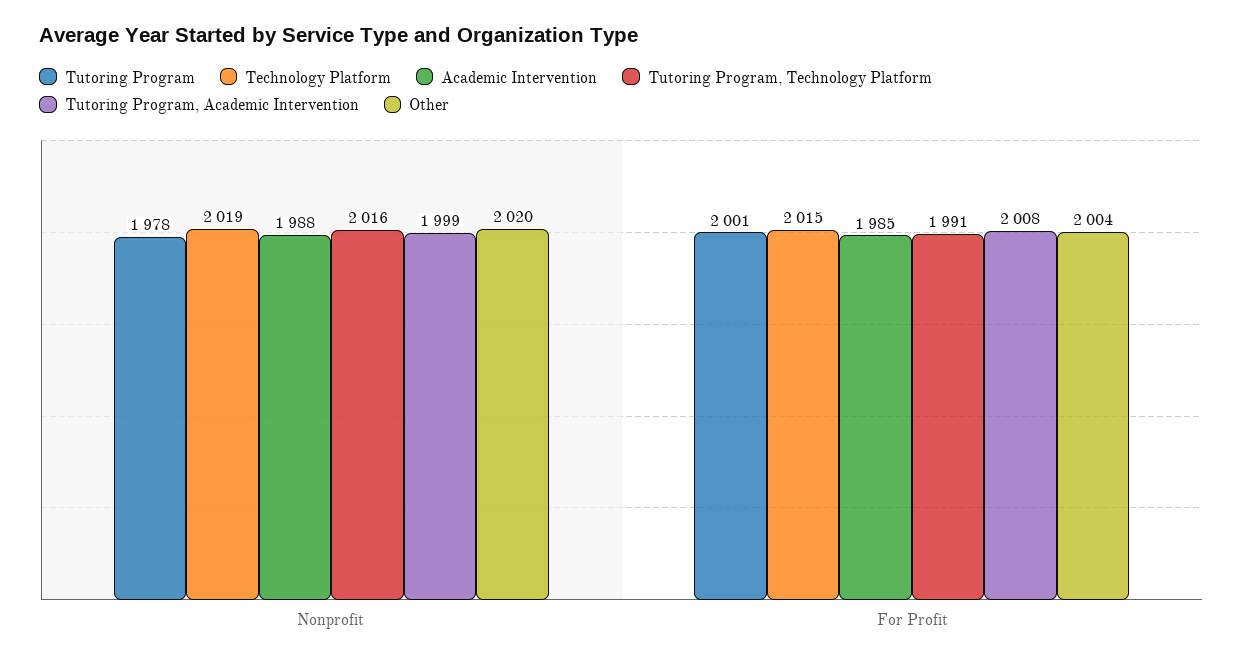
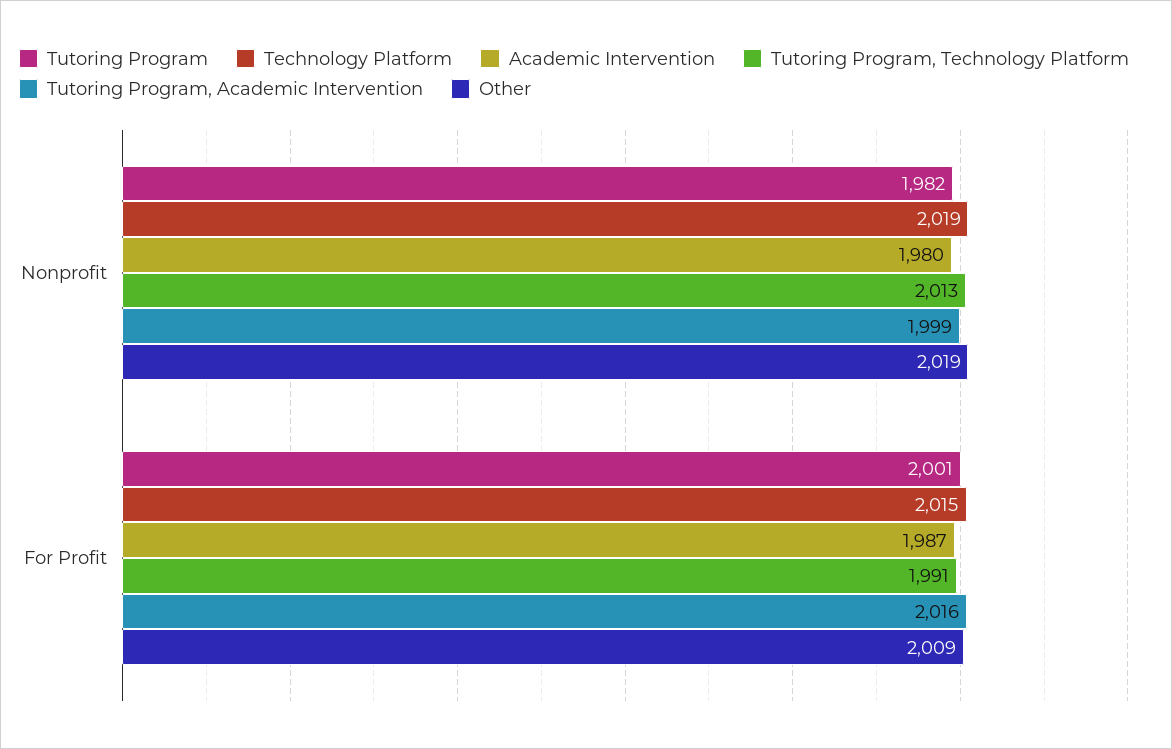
Tutoring Program, Nonprofit: 1978 -> 1982
Academic Intervention, Nonprofit: 1988 -> 1980
Tutoring Program, Technology Platform, Nonprofit: 2016 -> 2013
Other, Nonprofit: 2020 -> 2019
Academic Intervention, For Profit: 1985 -> 1987
Tutoring Program, Academic Intervention, For Profit: 2008 -> 2016
Other, For Profit: 2004 -> 2009

